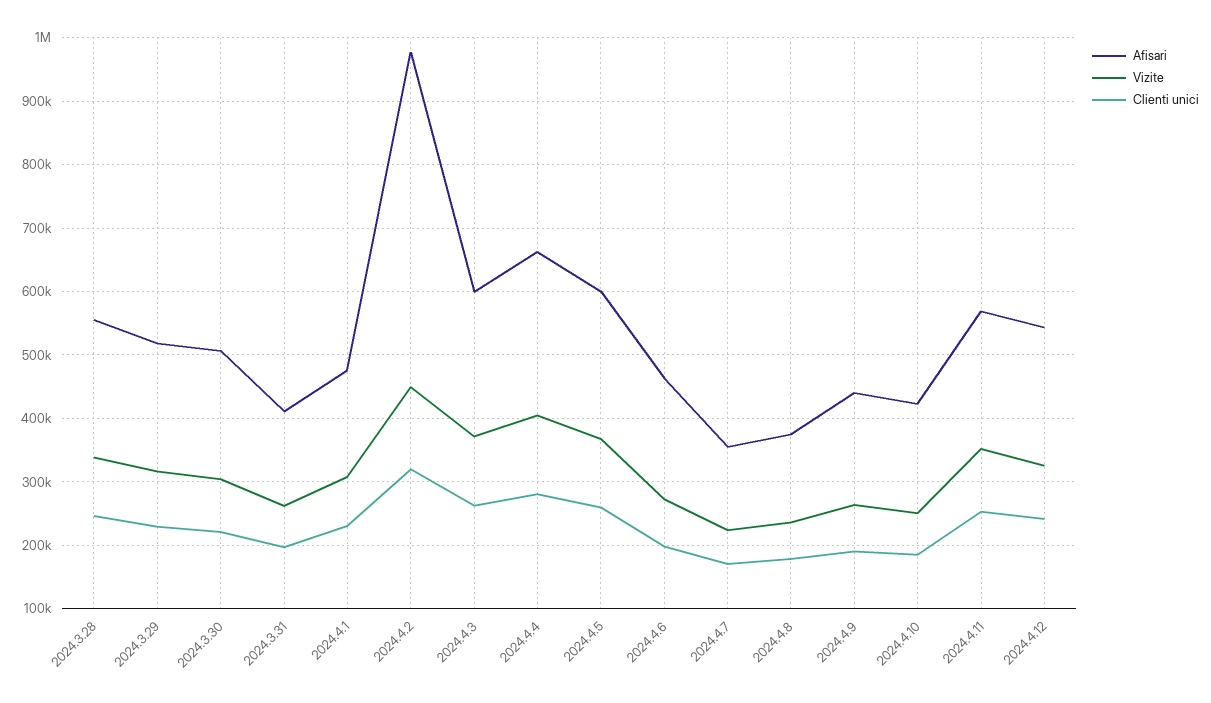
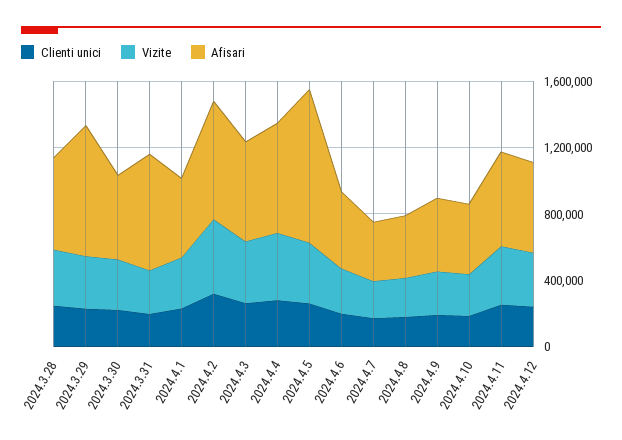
Afisari, 2024.3.29: 520000 -> 800000
Afisari, 2024.3.31: 410000 -> 700000
Afisari, 2024.4.2: 980000 -> 700000
Afisari, 2024.4.5: 600000 -> 900000

